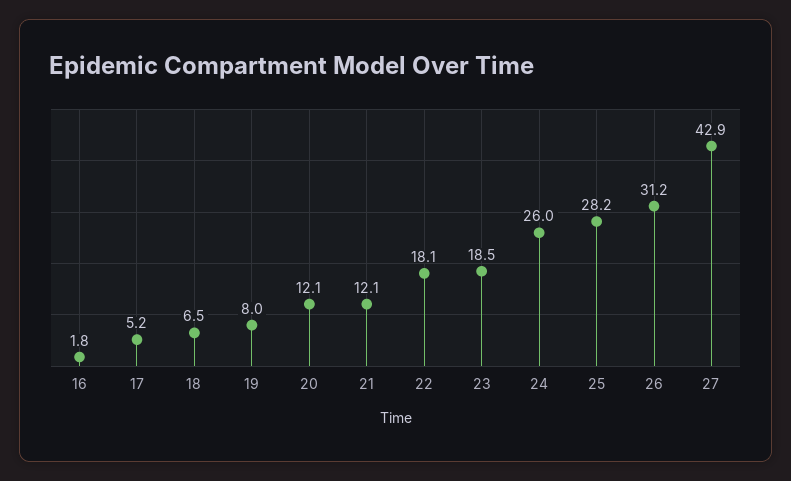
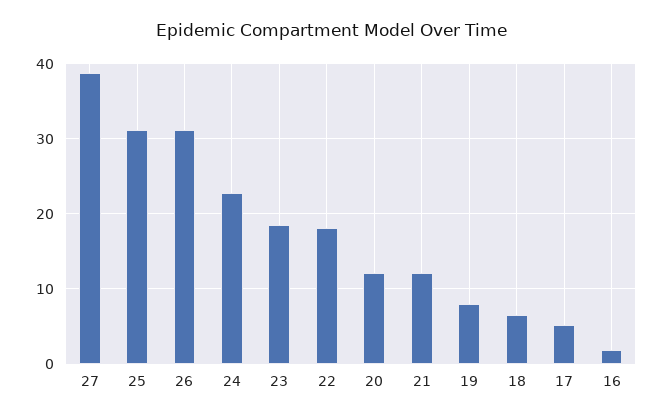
24: 26 -> 23
25: 28.2 -> 31
27: 42.9 -> 39

